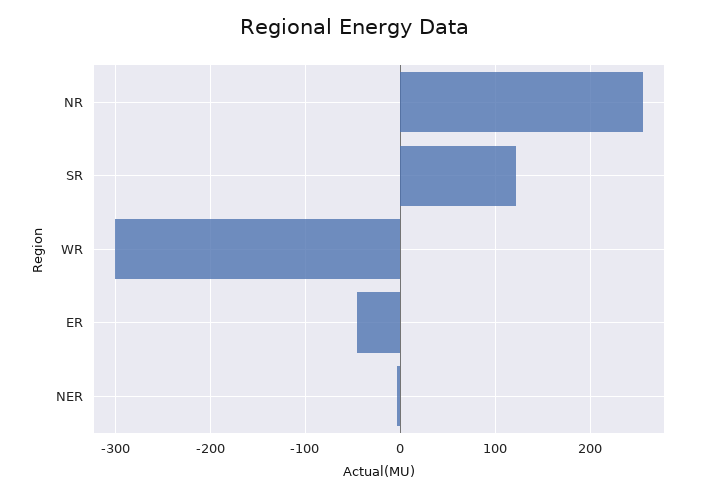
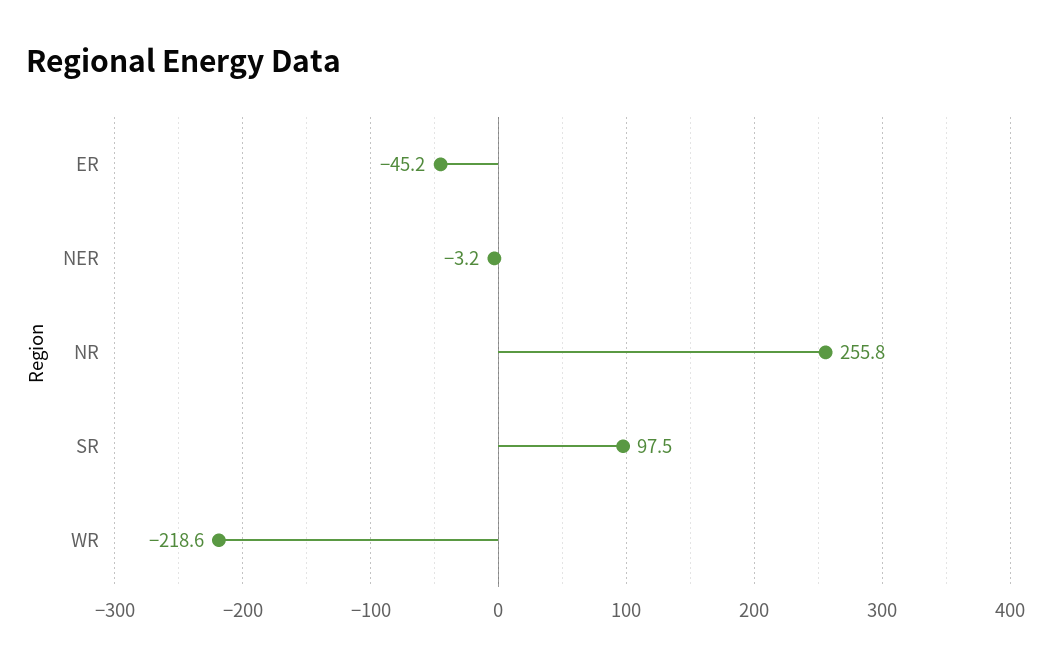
SR: 120 -> 97.5
WR: -300 -> -218.6

